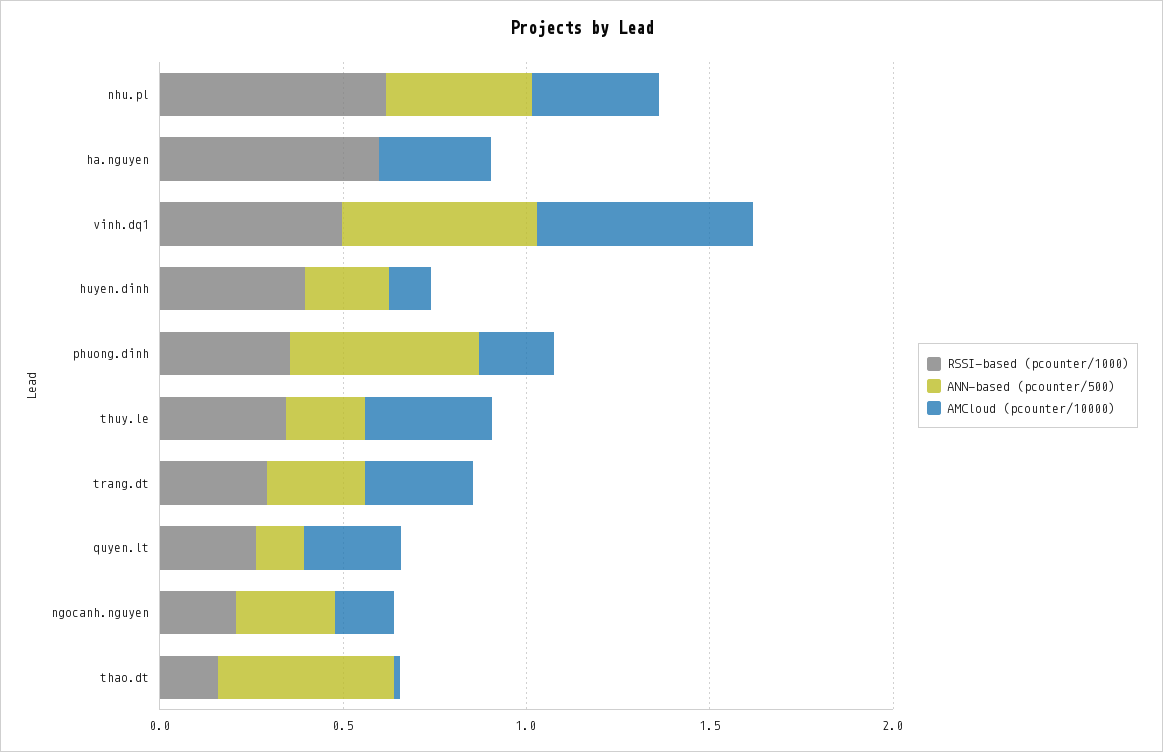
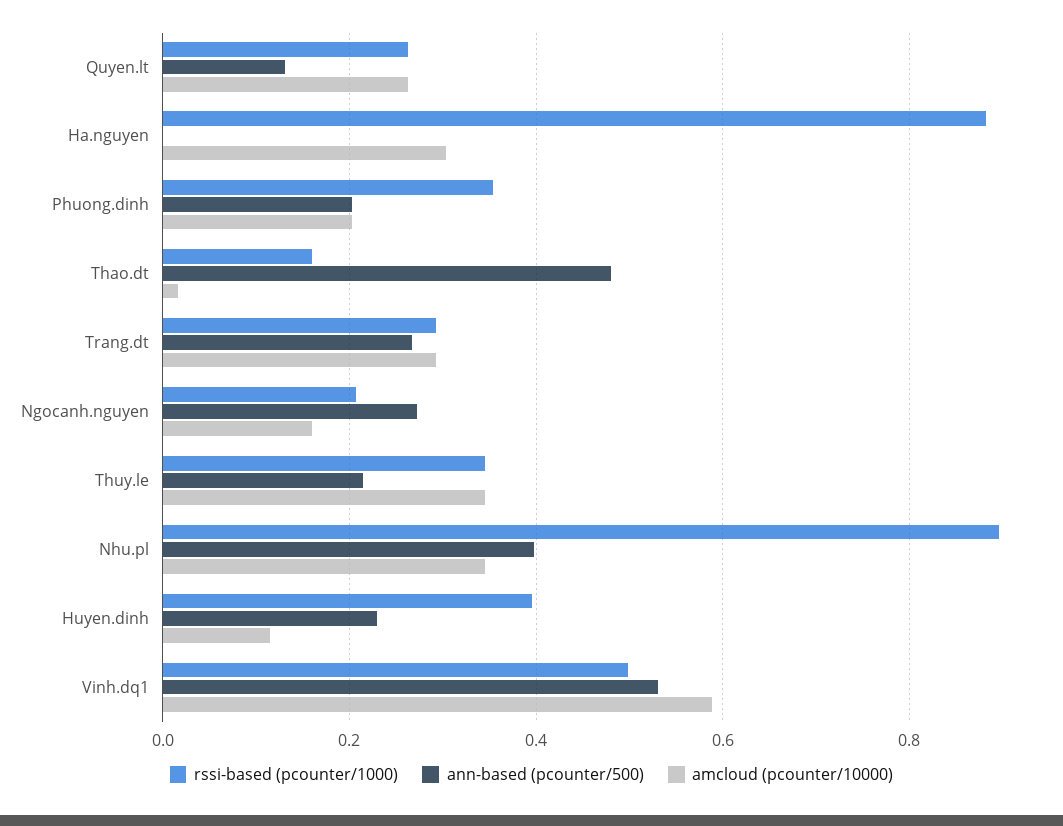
RSSI-based (pcounter/1000), nhu.pl: 0.6 -> 0.9
RSSI-based (pcounter/1000), ha.nguyen: 0.6 -> 0.88
ANN-based (pcounter/500), phuong.dinh: 0.5 -> 0.2

